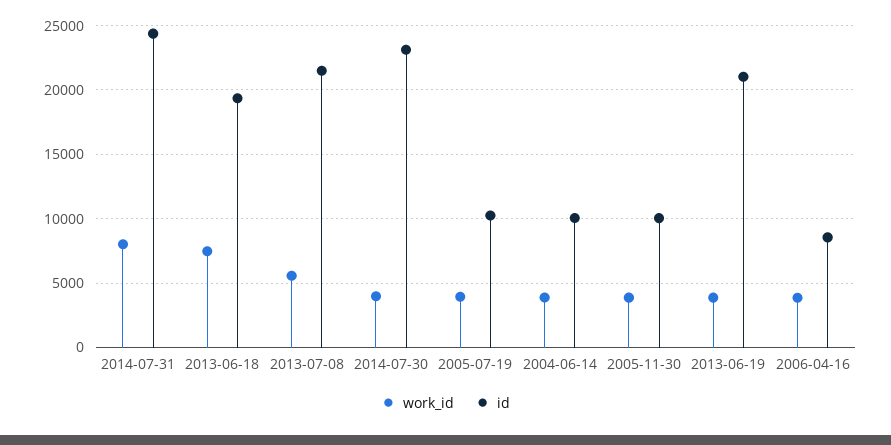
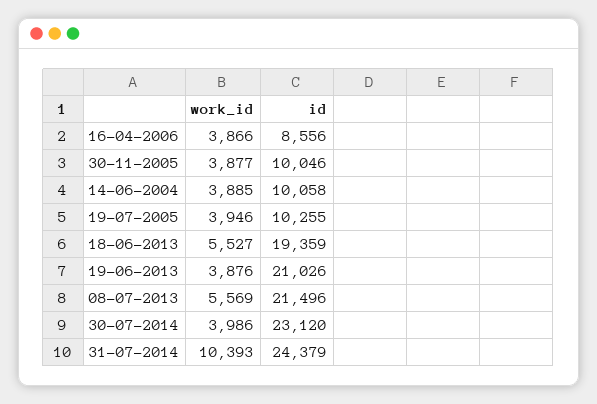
work_id, 2014-07-31: 8000 -> 10393
work_id, 2013-06-18: 7500 -> 5527

